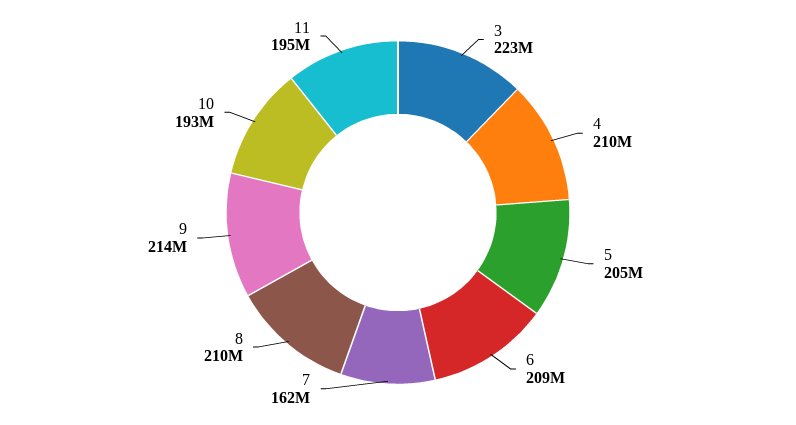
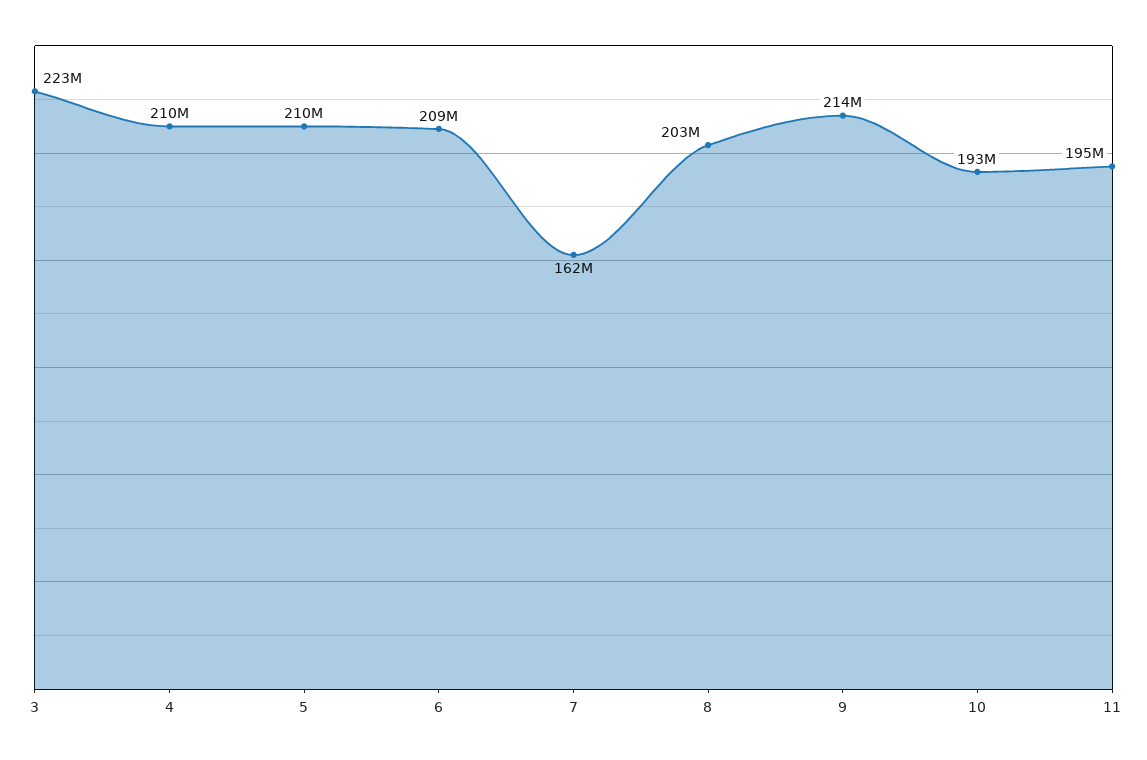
5: 205000000 -> 210000000
8: 210000000 -> 203000000

